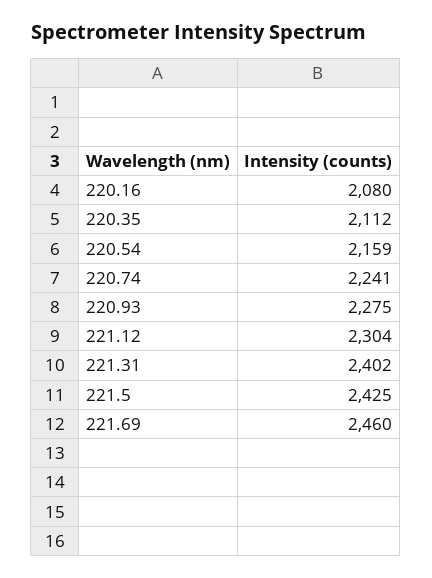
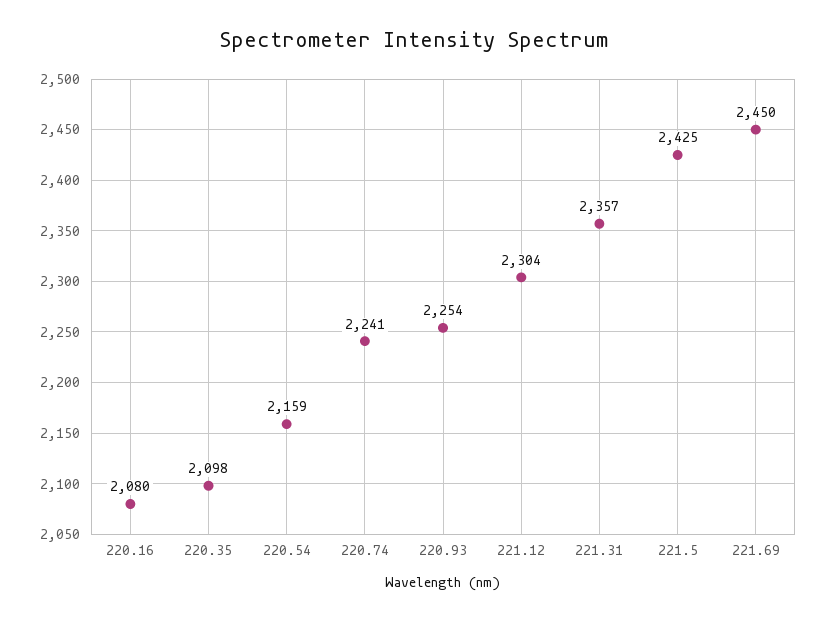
220.35: 2112 -> 2098
220.93: 2275 -> 2254
221.31: 2402 -> 2357
221.69: 2460 -> 2450

